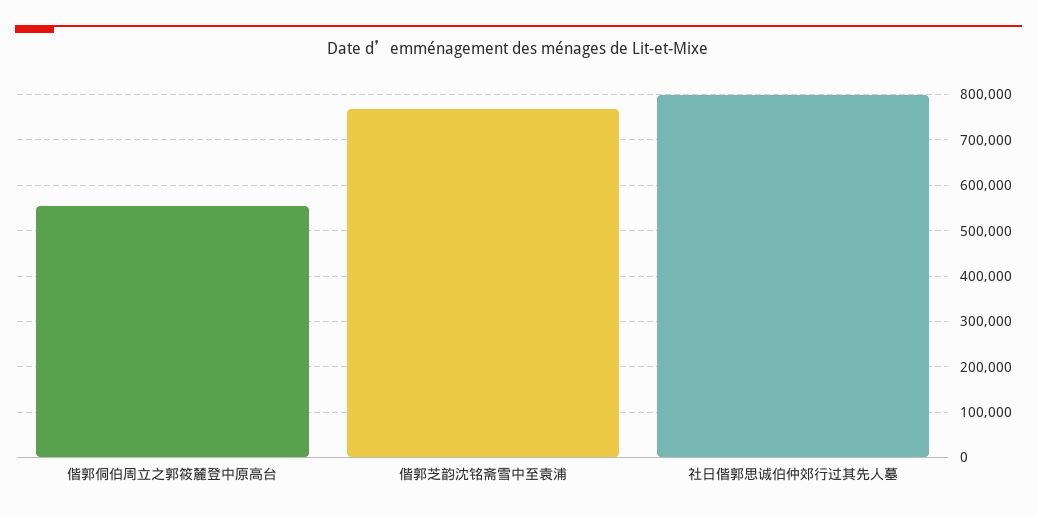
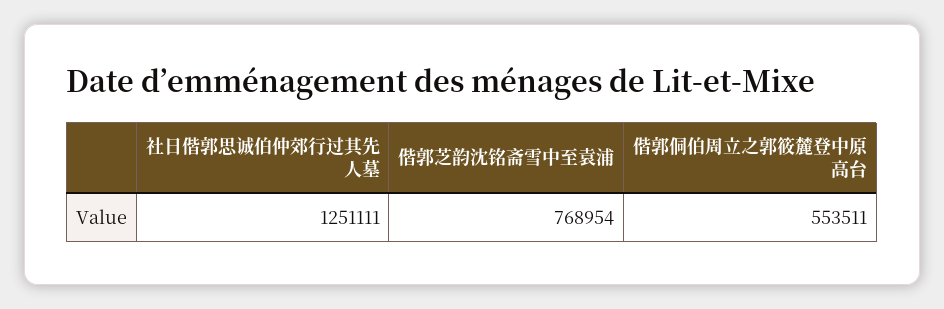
社日偕郭思诚伯仲郊行过其先人墓: 800000 -> 1251111

